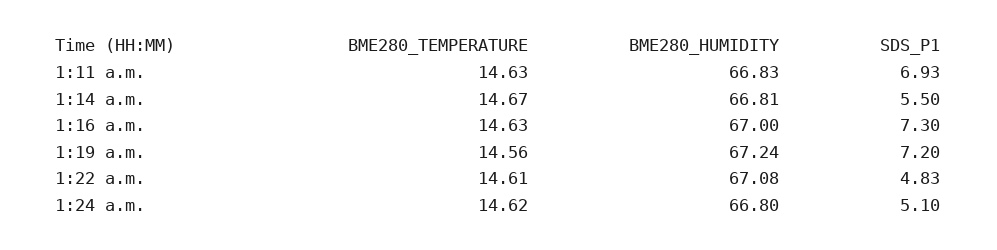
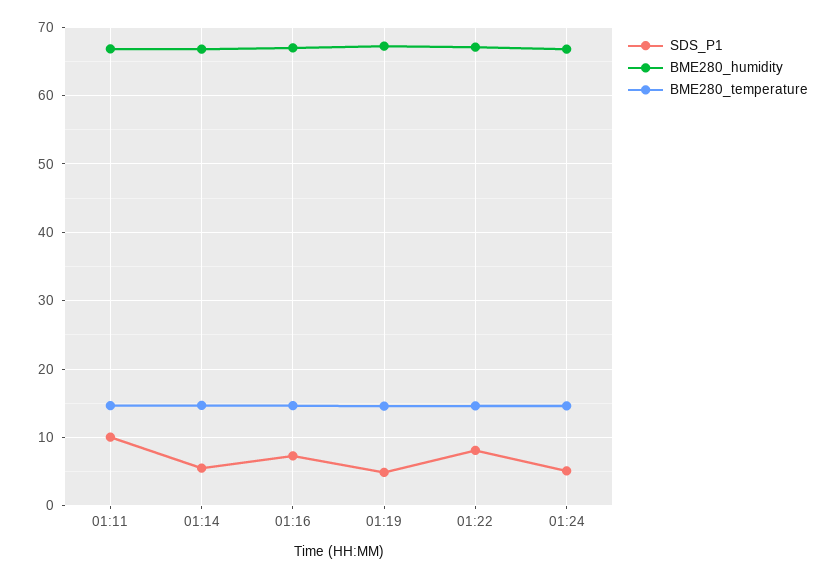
SDS_P1, 1:11 a.m.: 6.93 -> 10
SDS_P1, 1:19 a.m.: 7.2 -> 5
SDS_P1, 1:22 a.m.: 4.83 -> 8

